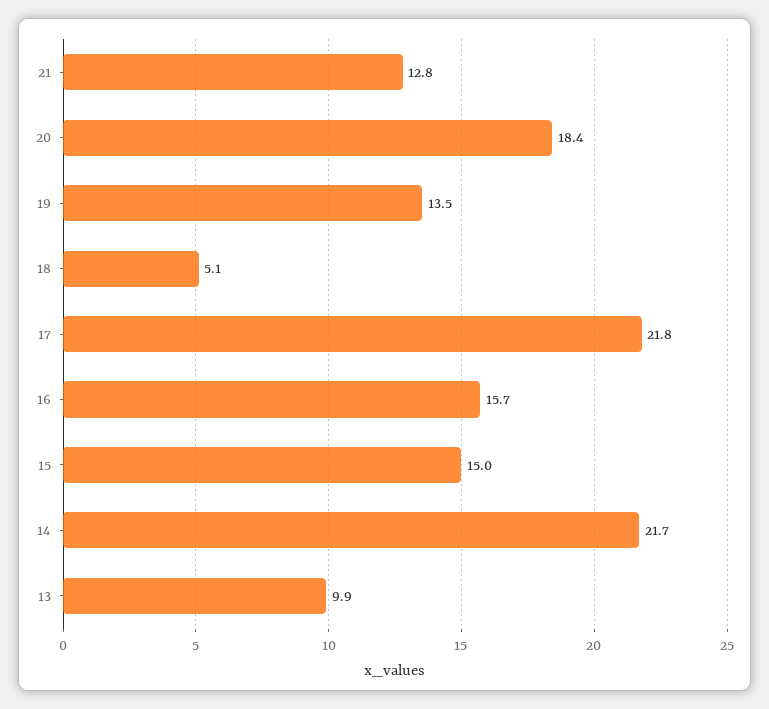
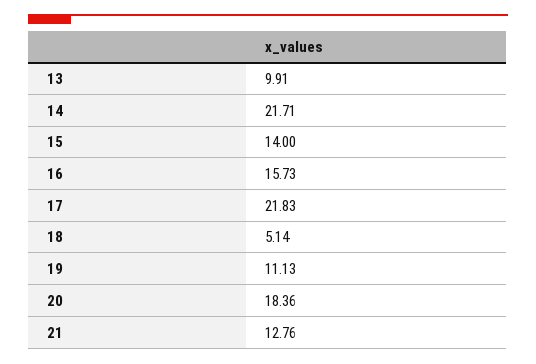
19: 13.5 -> 11.13
15: 15 -> 14

